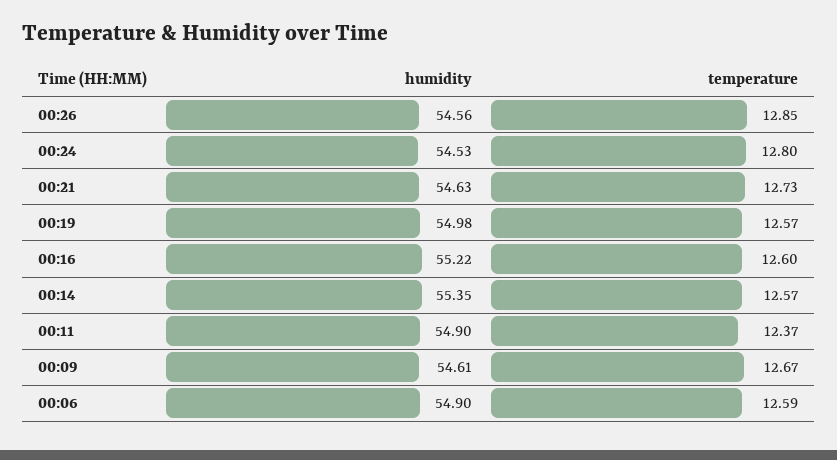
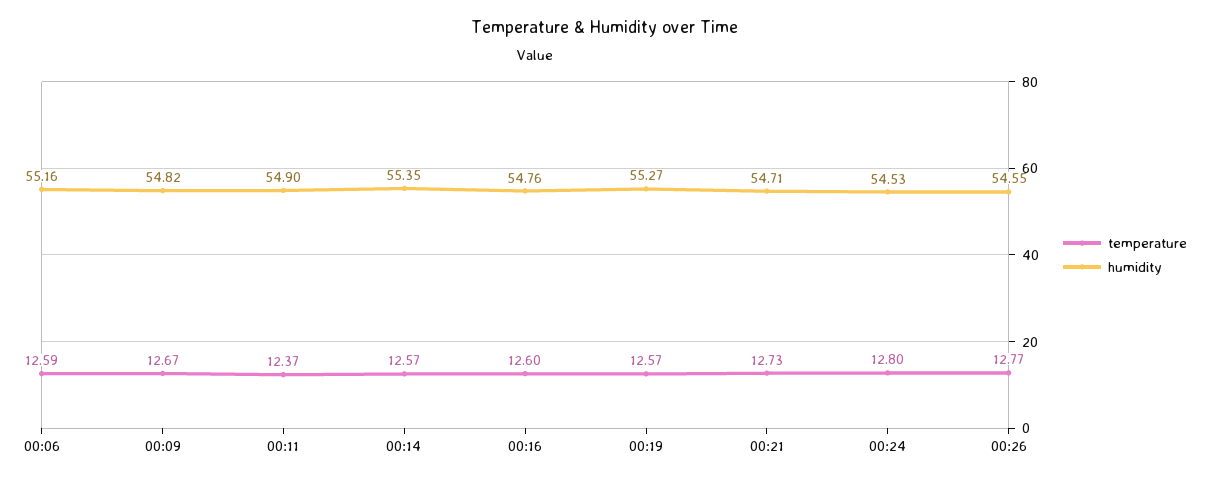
humidity, 00:26: 54.56 -> 54.55
temperature, 00:26: 12.85 -> 12.77
humidity, 00:21: 54.63 -> 54.71
humidity, 00:19: 54.98 -> 55.27
humidity, 00:16: 55.22 -> 54.76
humidity, 00:09: 54.61 -> 54.82
humidity, 00:06: 54.9 -> 55.16

